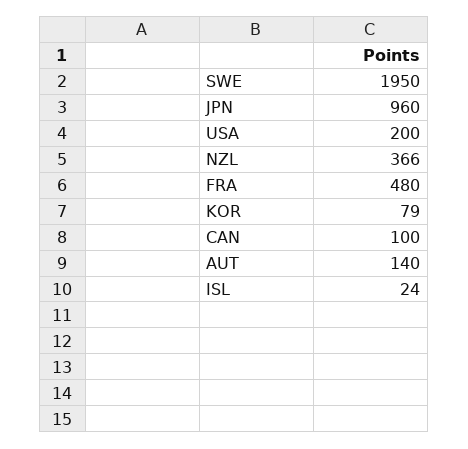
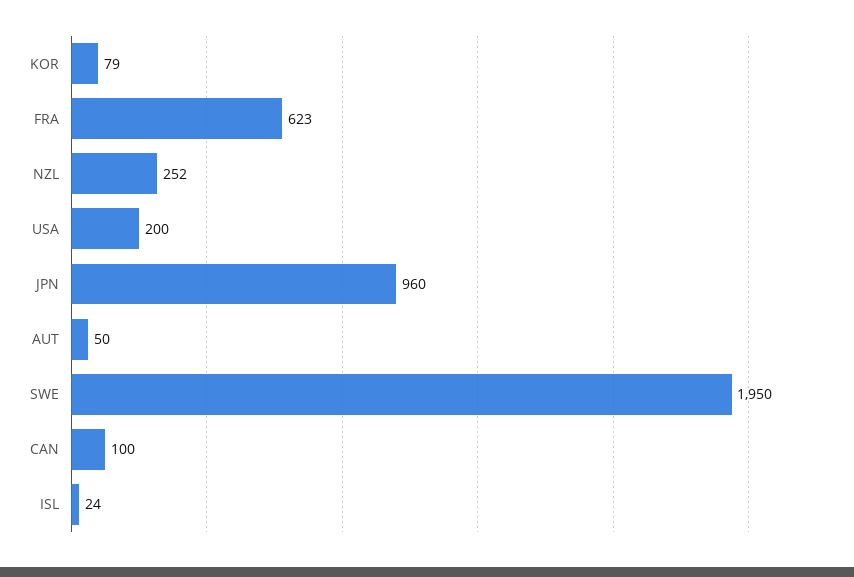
NZL: 366 -> 252
FRA: 480 -> 623
AUT: 140 -> 50

